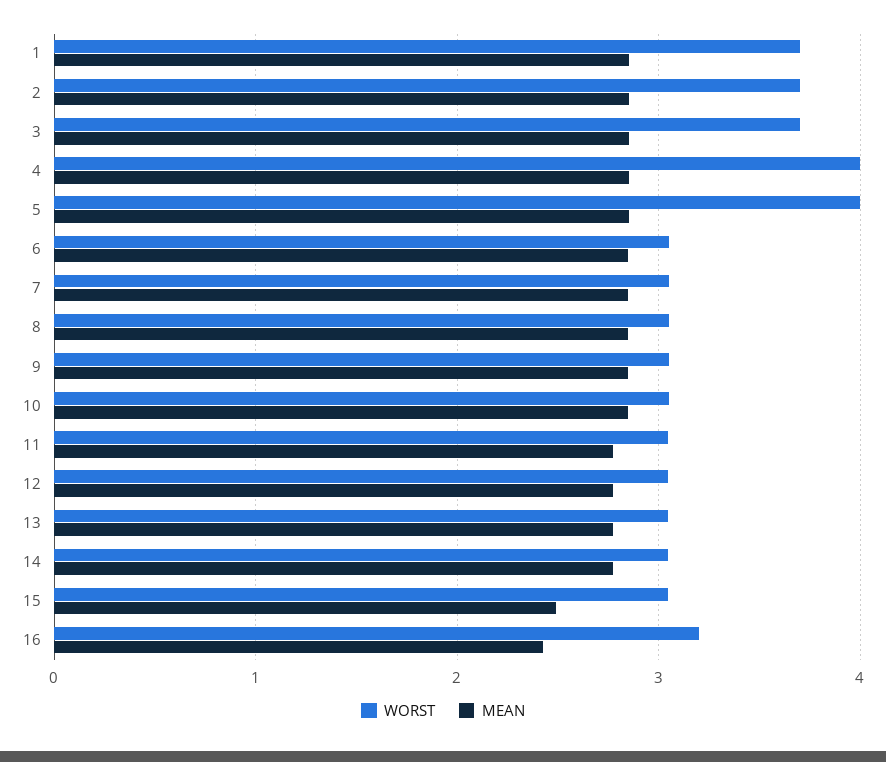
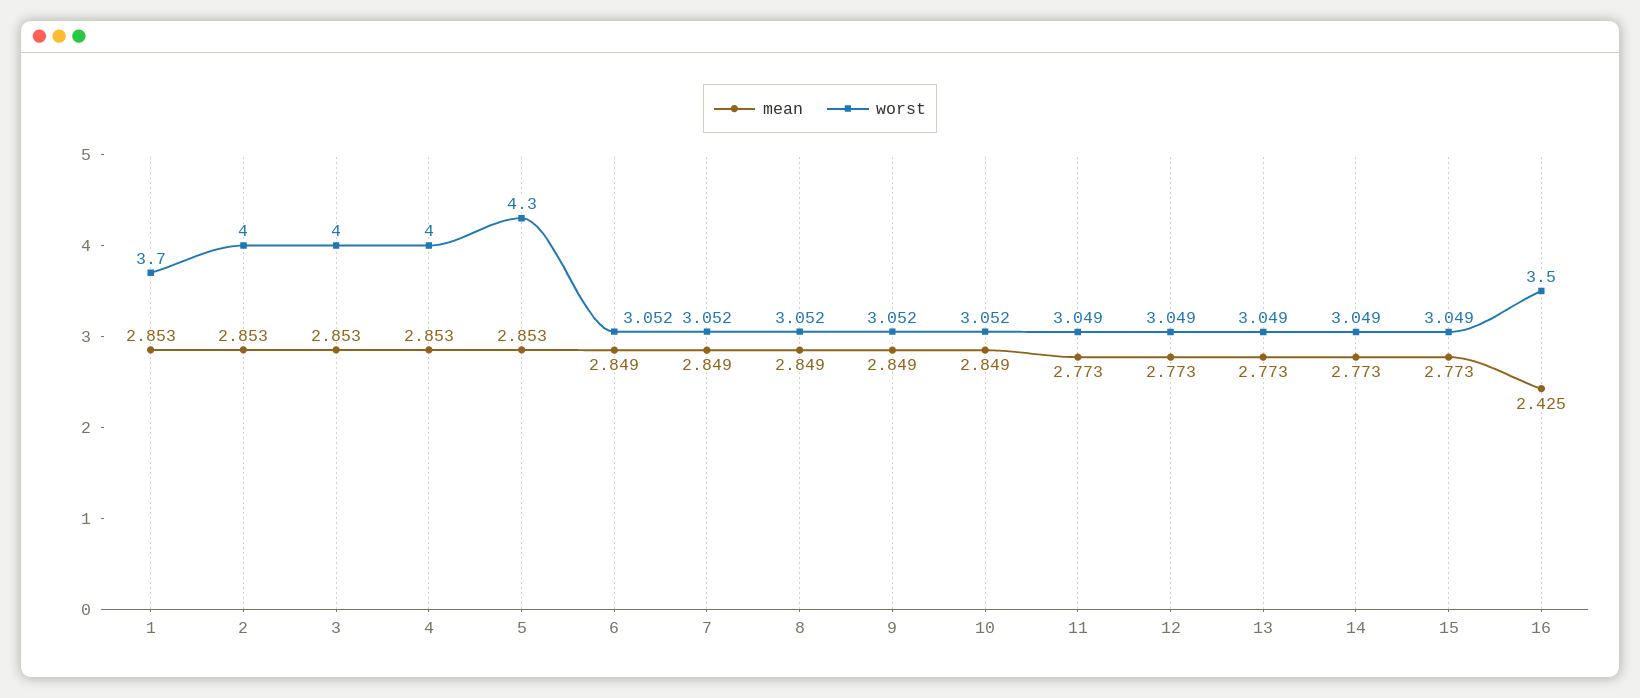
WORST, 2: 3.7 -> 4
WORST, 3: 3.7 -> 4
WORST, 5: 4 -> 4.3
MEAN, 15: 2.5 -> 2.773
WORST, 16: 3.2 -> 3.5

